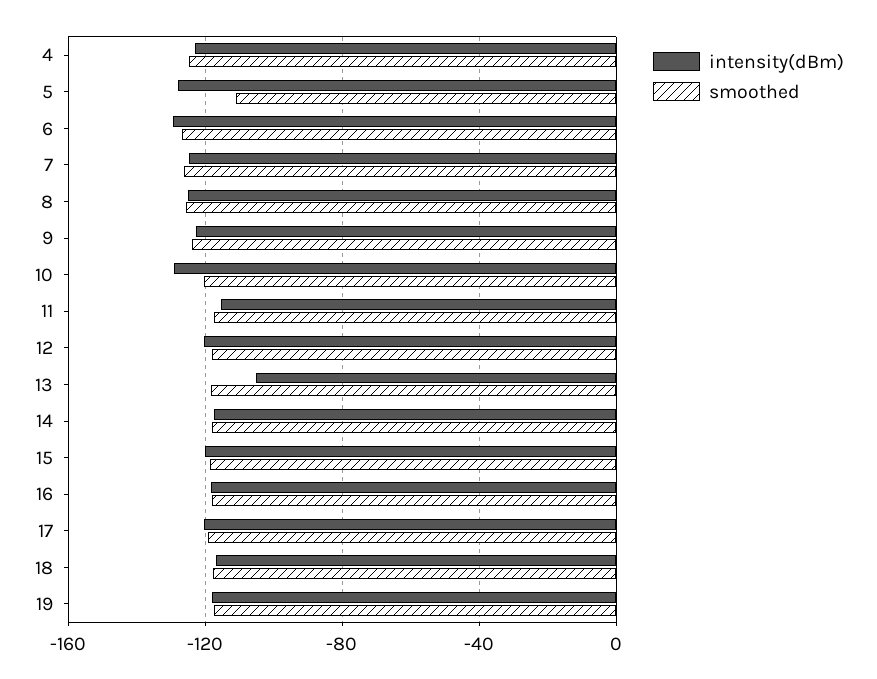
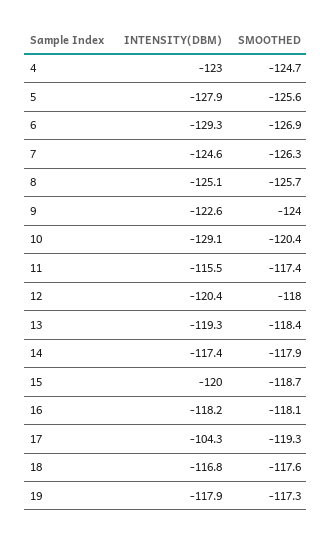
smoothed, 5: -110 -> -125.6
intensity(dBm), 13: -105 -> -119.3
intensity(dBm), 17: -120 -> -104.3

